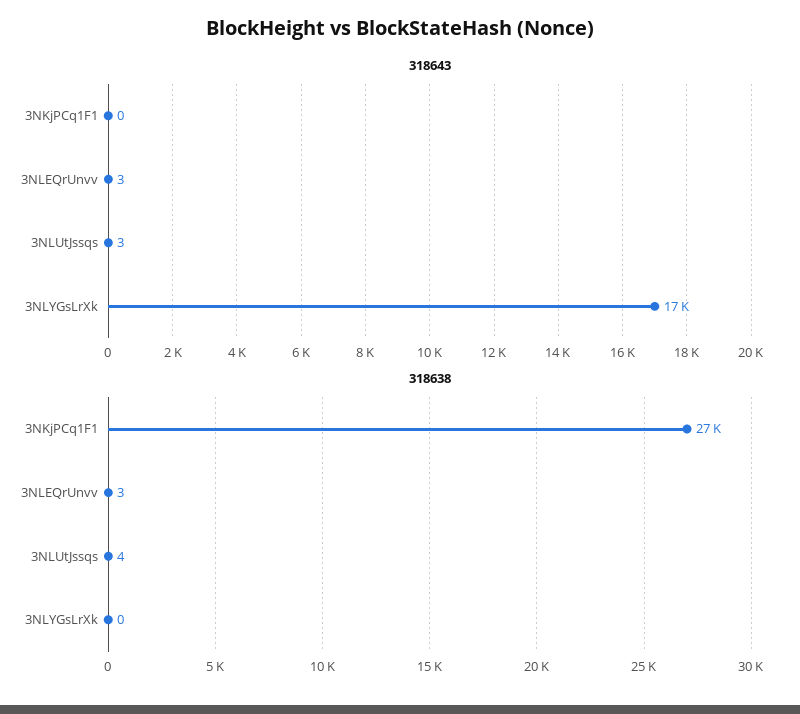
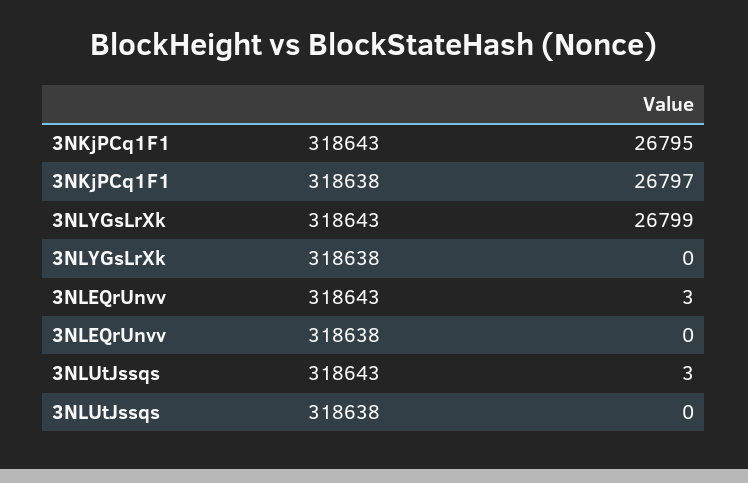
318643, 3NKjPCq1F1: 0 -> 26795
318643, 3NLYGsLrXk: 17000 -> 26799
318638, 3NLEQrUnvv: 3 -> 0
318638, 3NLUtJssqs: 4 -> 0

